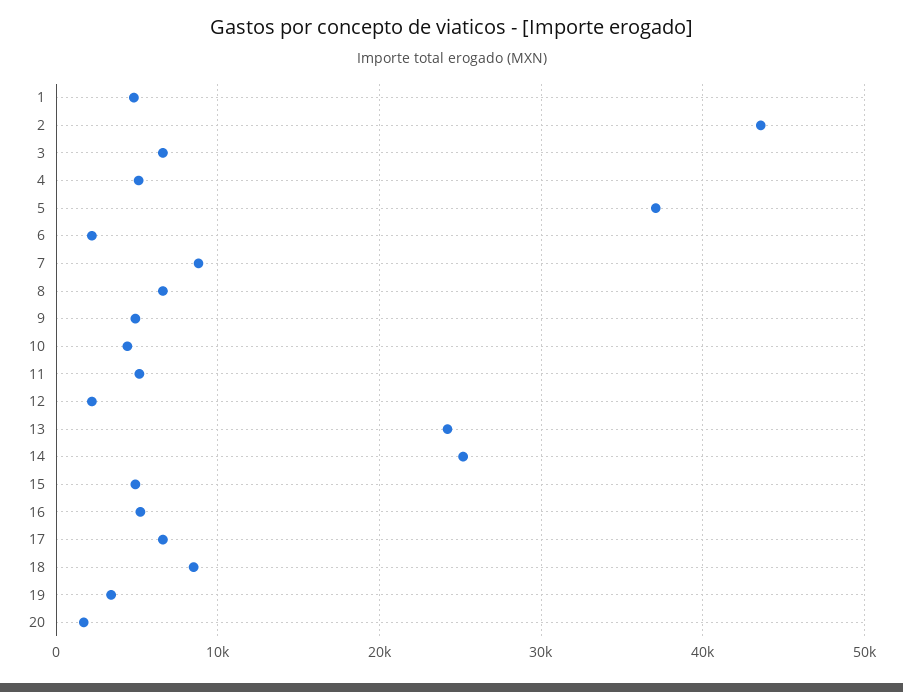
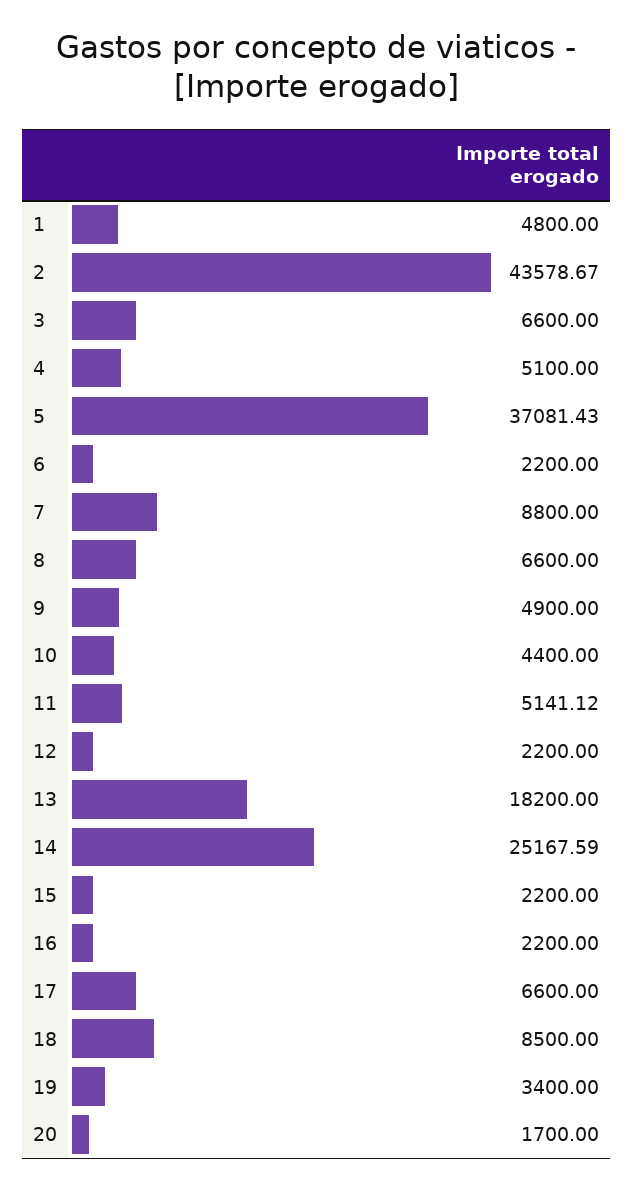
13: 24000 -> 18200
15: 5000 -> 2200
16: 5000 -> 2200

